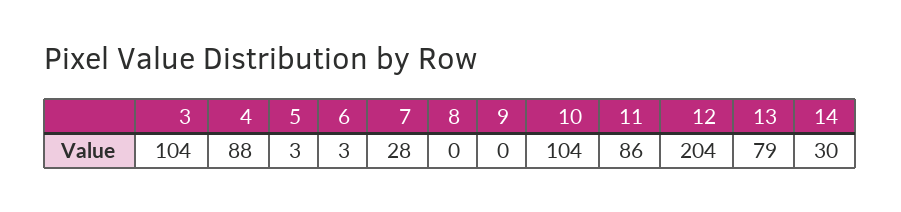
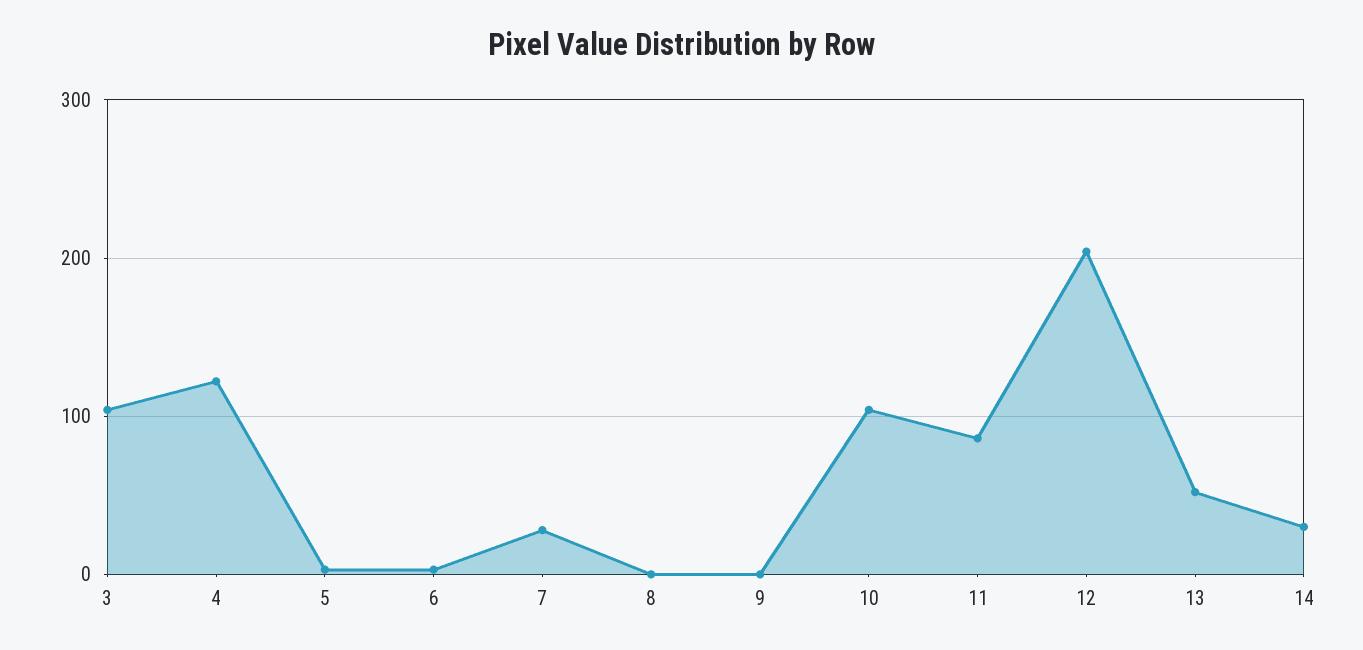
4: 88 -> 120
13: 79 -> 50

